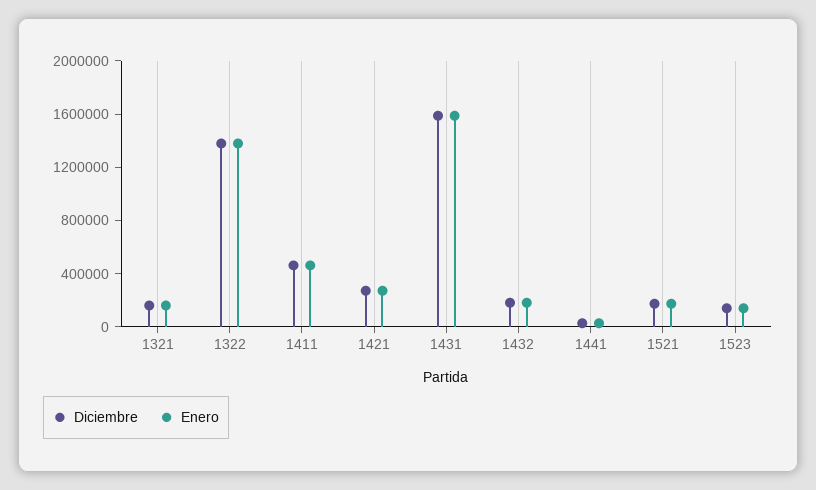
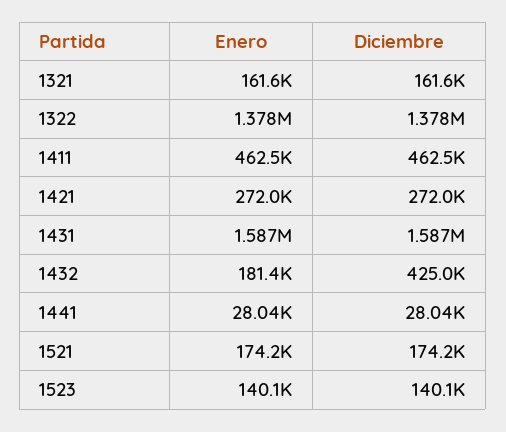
Diciembre, 1432: 200000 -> 425000

